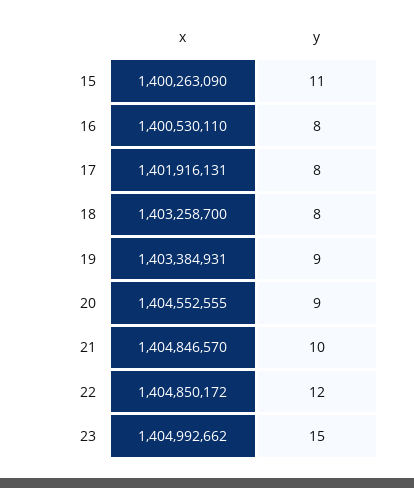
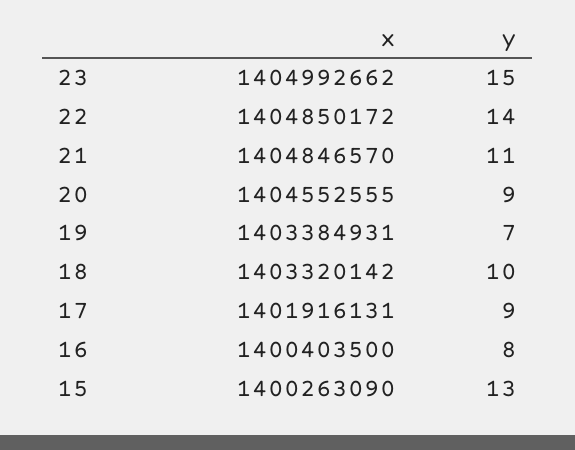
y, 15: 11 -> 13
x, 16: 1400530110 -> 1400403500
y, 17: 8 -> 9
x, 18: 1403258700 -> 1403320142
y, 18: 8 -> 10
y, 19: 9 -> 7
y, 21: 10 -> 11
y, 22: 12 -> 14

